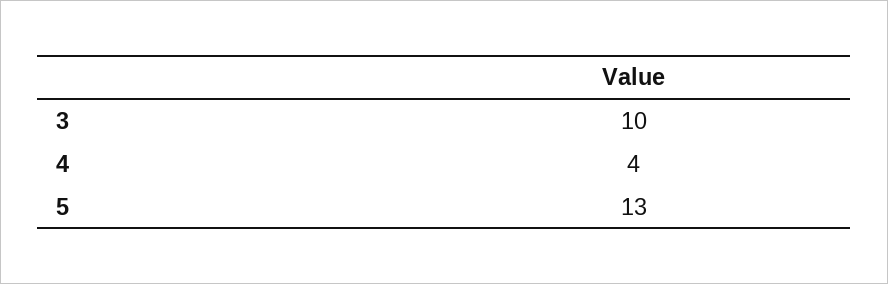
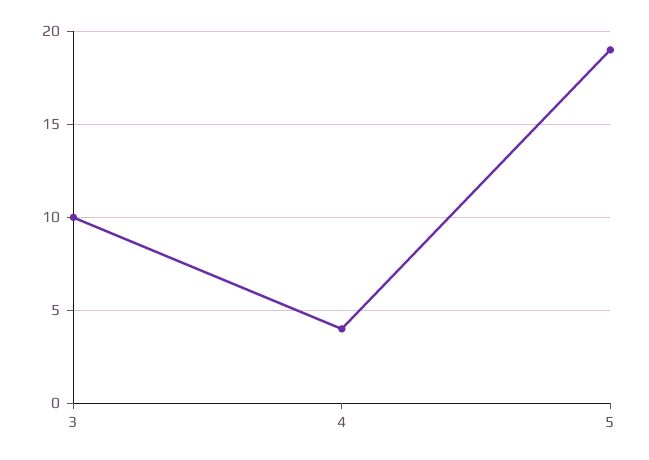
5: 13 -> 19

